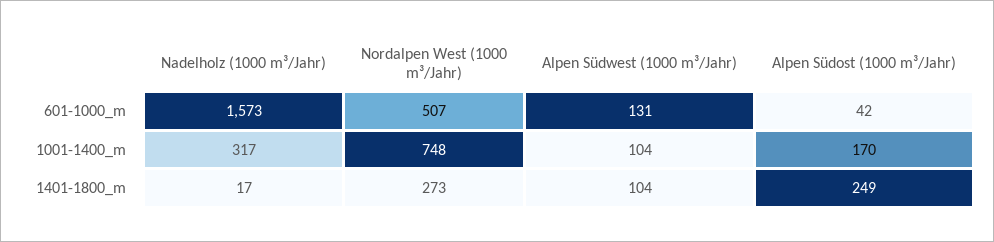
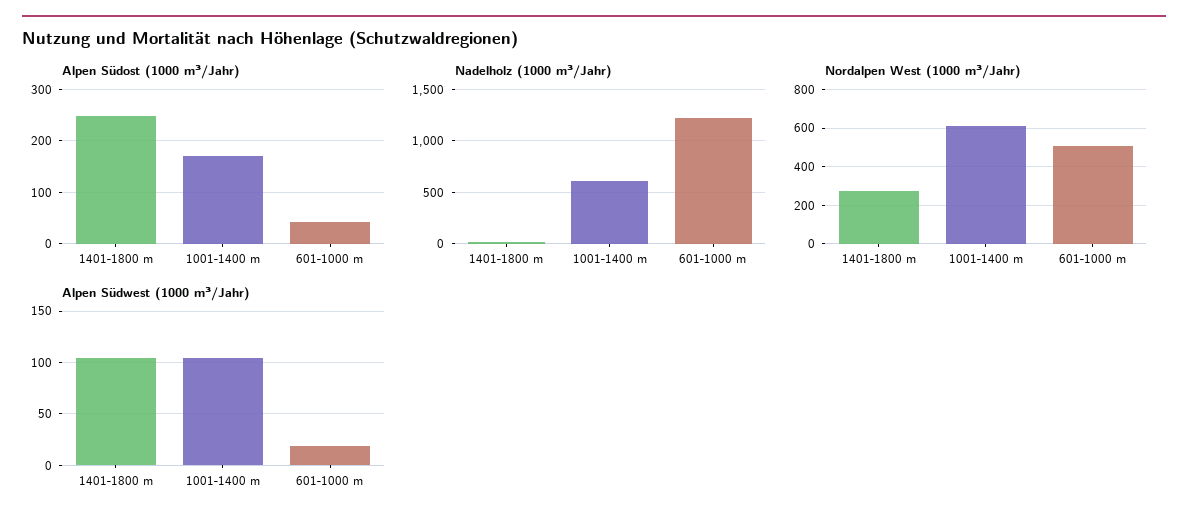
Nadelholz (1000 m³/Jahr), 601-1000_m: 1573 -> 1200
Alpen Südwest (1000 m³/Jahr), 601-1000_m: 131 -> 20
Nadelholz (1000 m³/Jahr), 1001-1400_m: 317 -> 600
Nordalpen West (1000 m³/Jahr), 1001-1400_m: 748 -> 600

